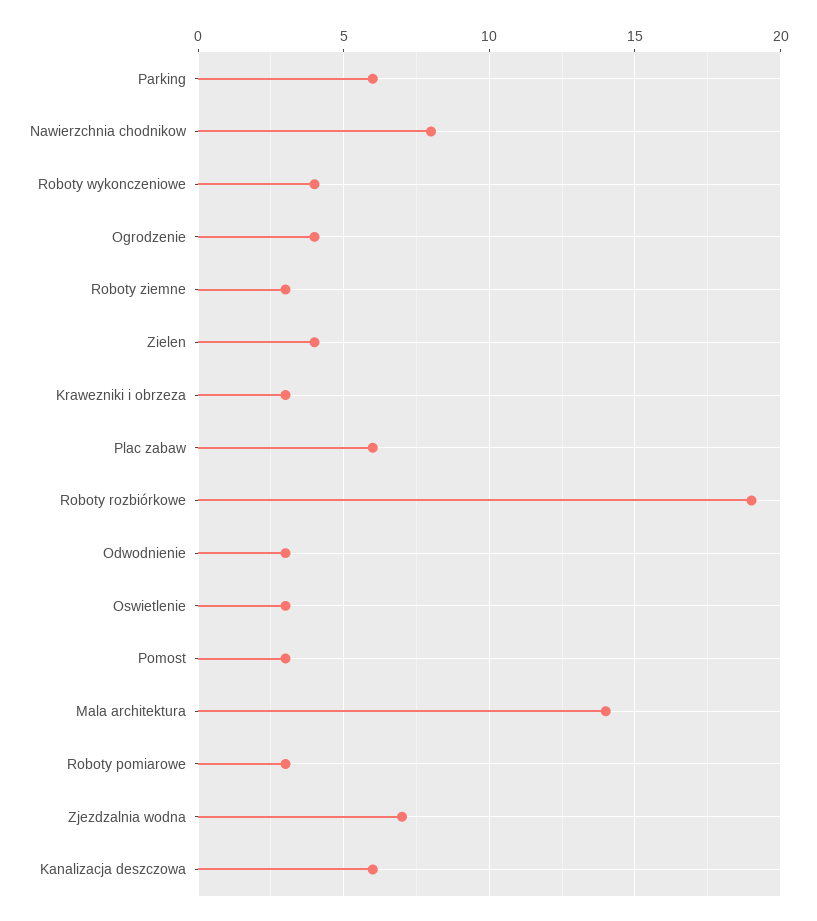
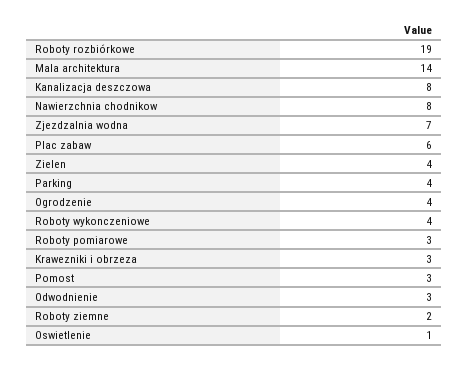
Parking: 6 -> 4
Roboty ziemne: 3 -> 2
Oswietlenie: 3 -> 1
Kanalizacja deszczowa: 6 -> 8

